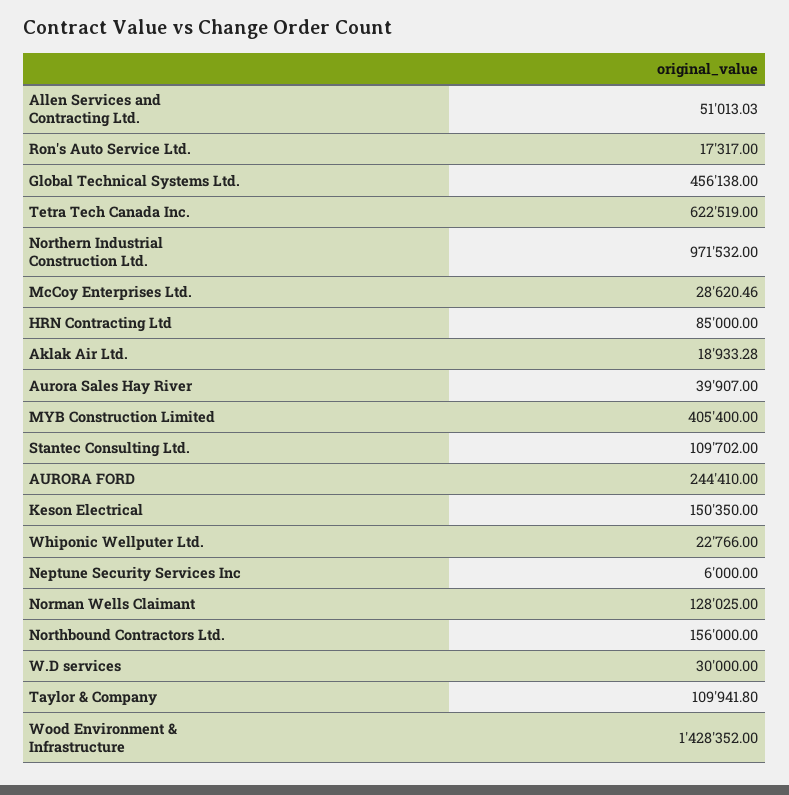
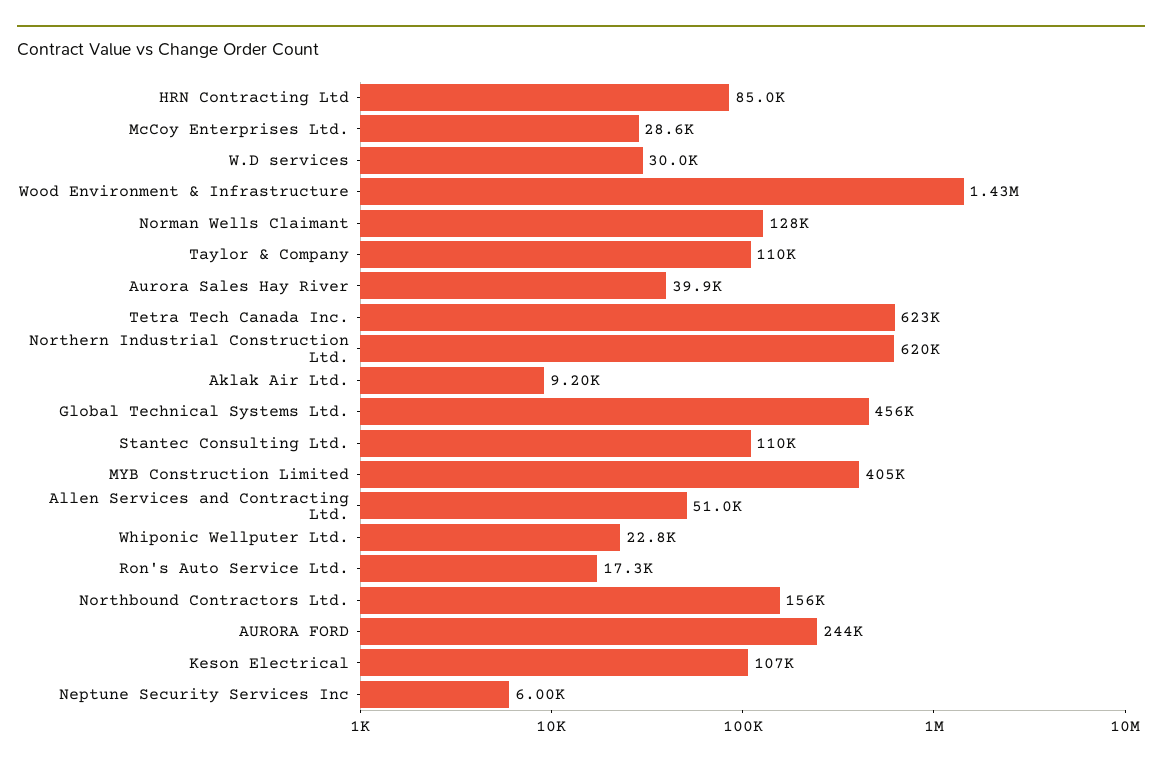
Northern Industrial Construction Ltd.: 971532 -> 620000
Aklak Air Ltd.: 18933.28 -> 9200
Keson Electrical: 150350 -> 107000

